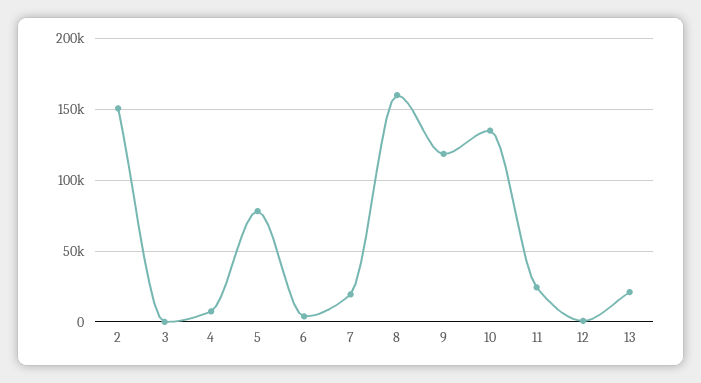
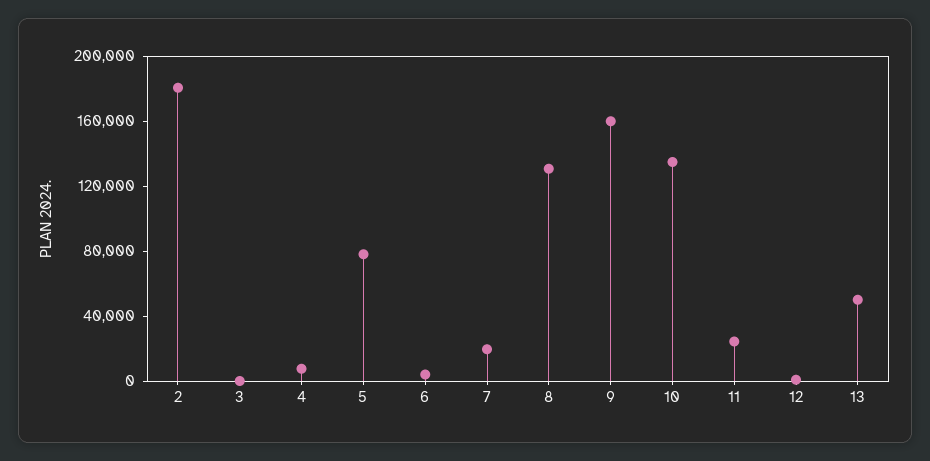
2: 150000 -> 180000
8: 160000 -> 130000
9: 120000 -> 160000
13: 20000 -> 50000

